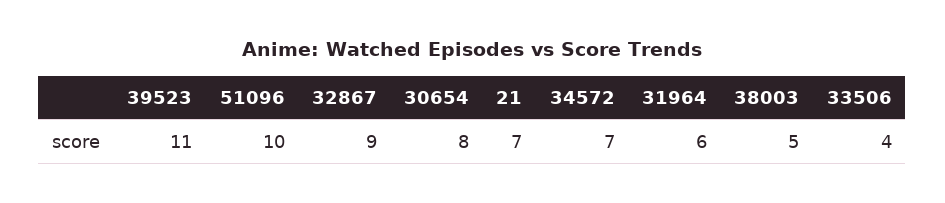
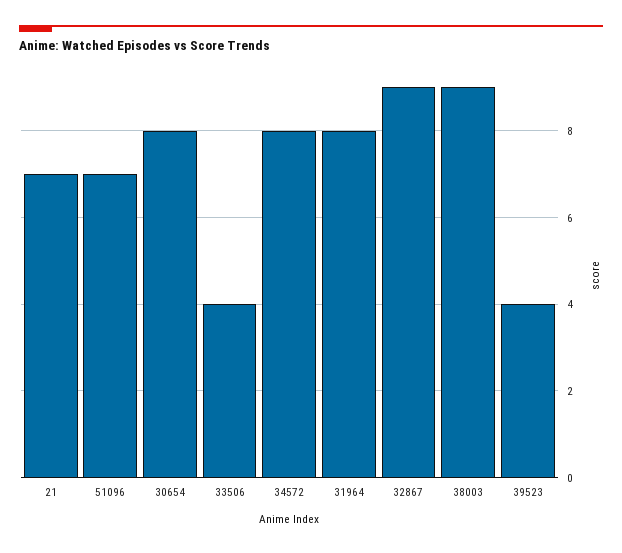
39523: 11 -> 4
51096: 10 -> 7
34572: 7 -> 8
31964: 6 -> 8
38003: 5 -> 9

